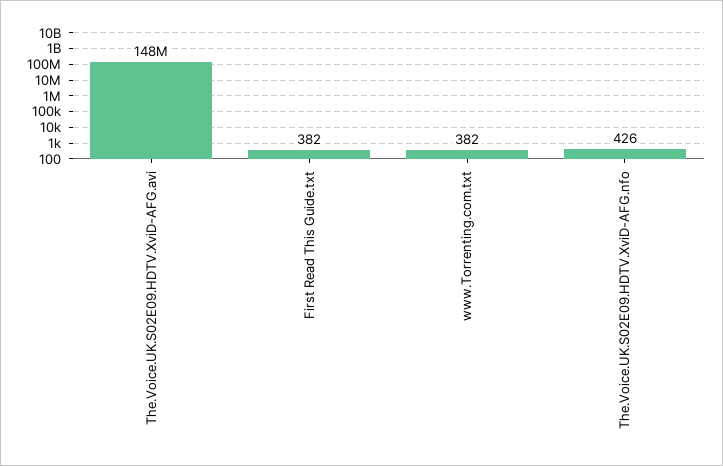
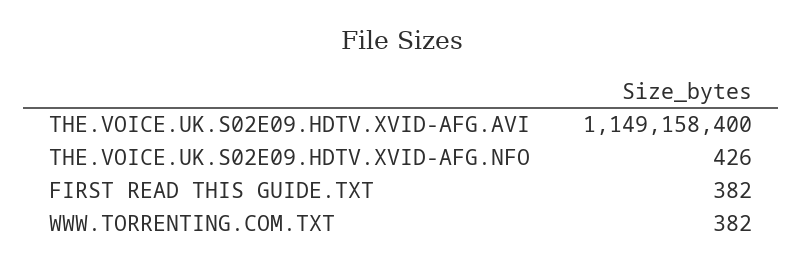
The.Voice.UK.S02E09.HDTV.XviD-AFG.avi: 148000000 -> 1149158400

